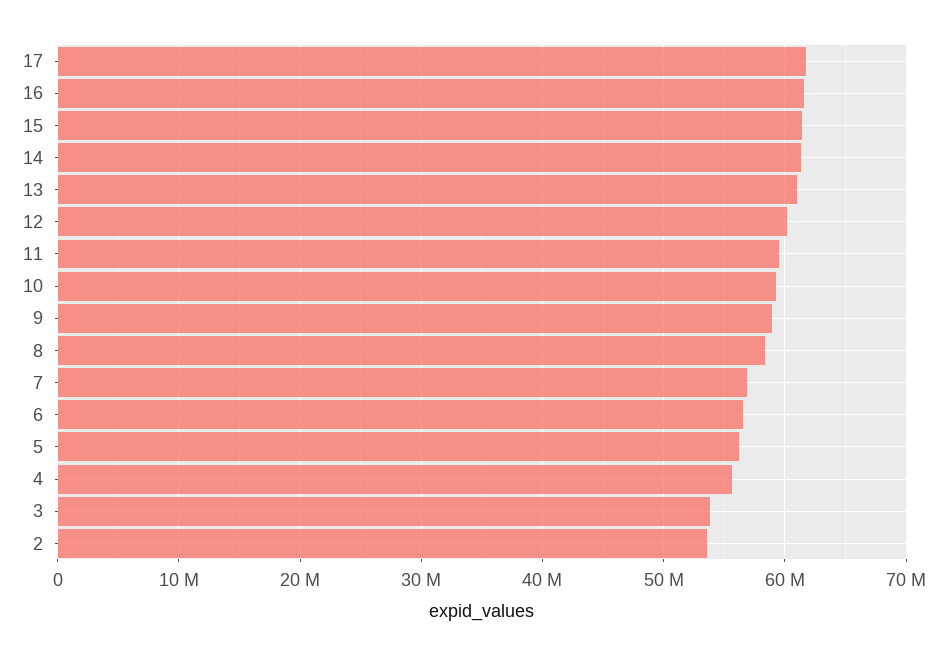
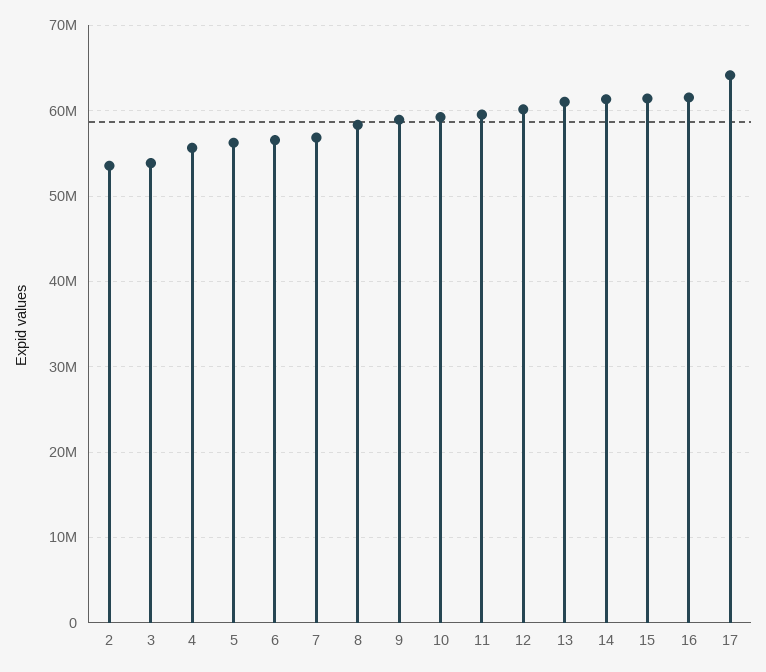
17: 62000000 -> 64000000

